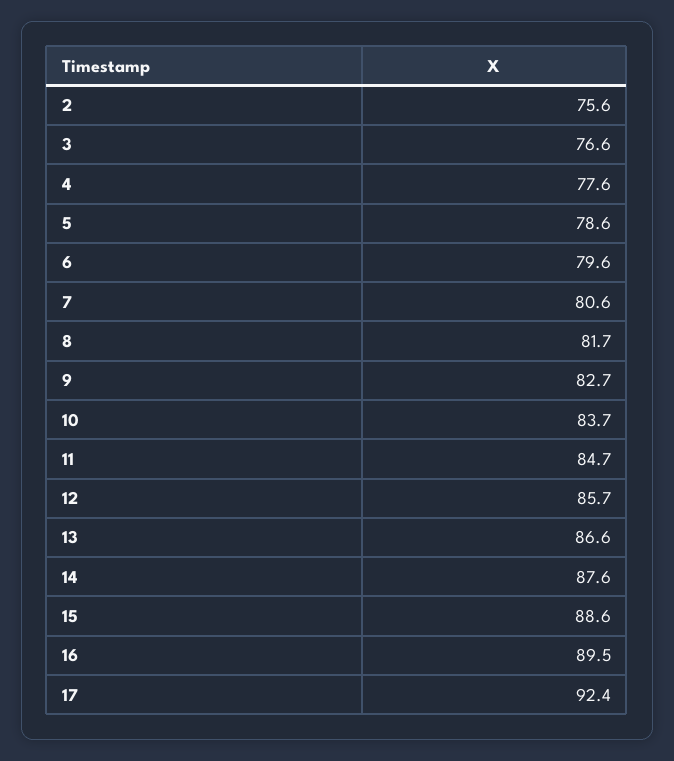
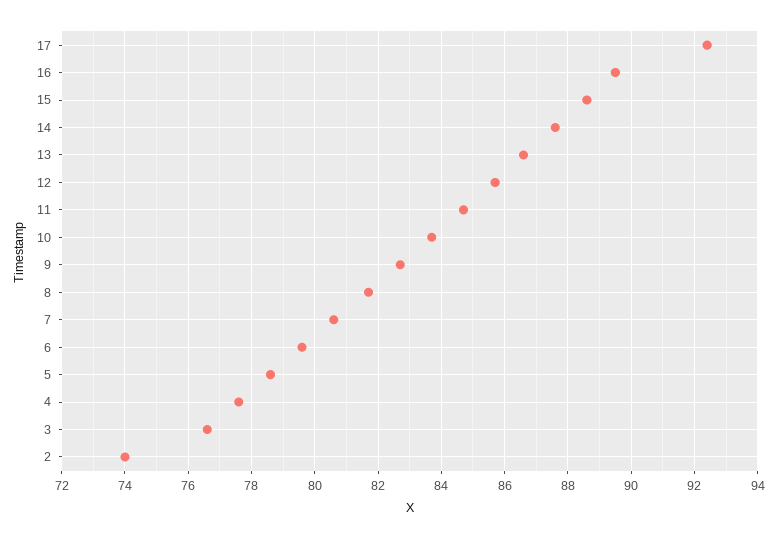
2: 75.6 -> 74

